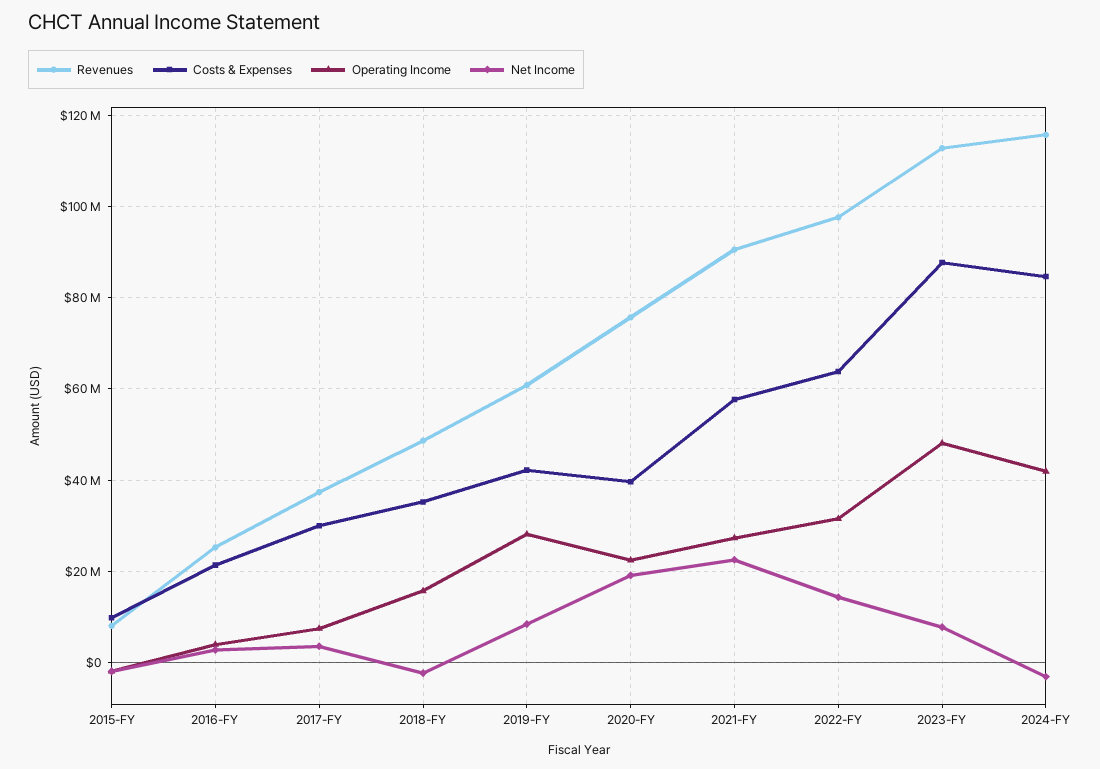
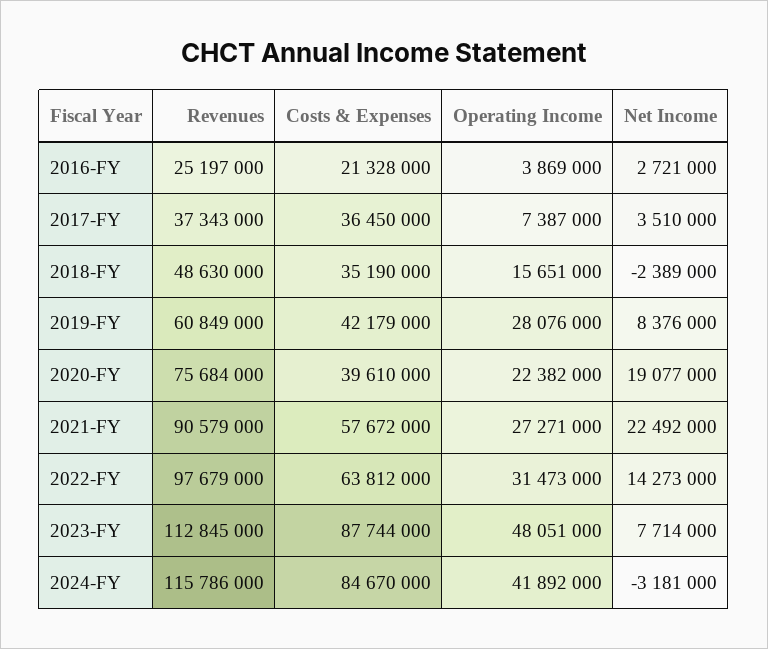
Revenues, 2015-FY: 8000000 -> none
Costs & Expenses, 2015-FY: 10000000 -> none
Operating Income, 2015-FY: -2000000 -> none
Net Income, 2015-FY: -2000000 -> none
Costs & Expenses, 2017-FY: 30000000 -> 36450000

